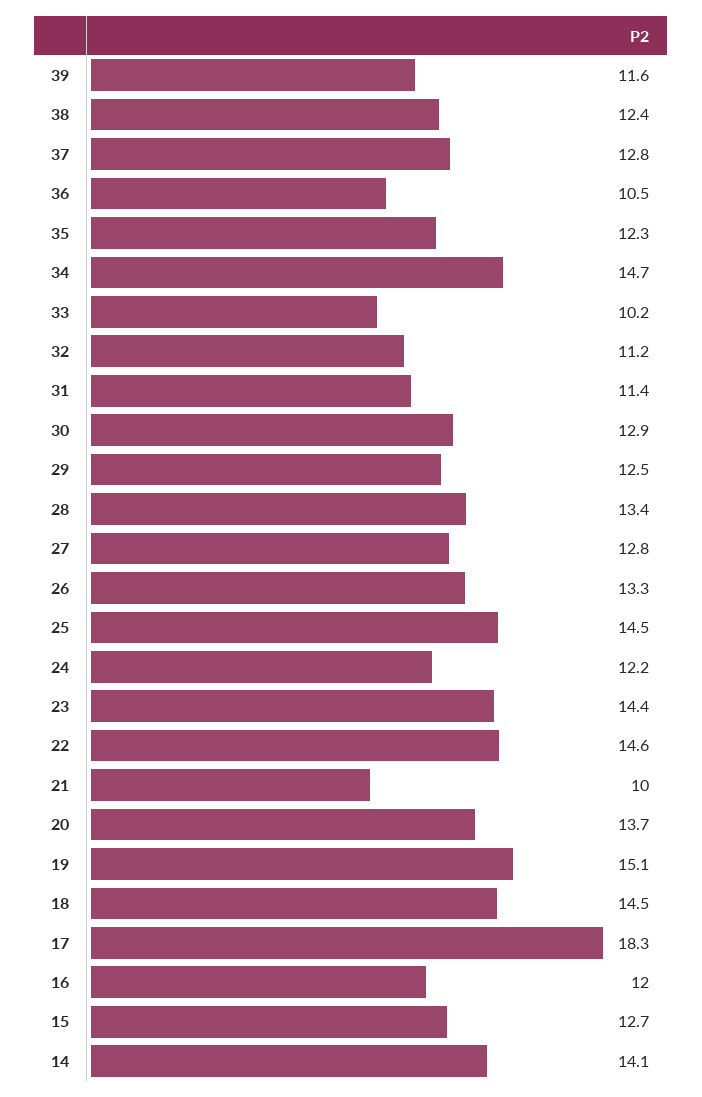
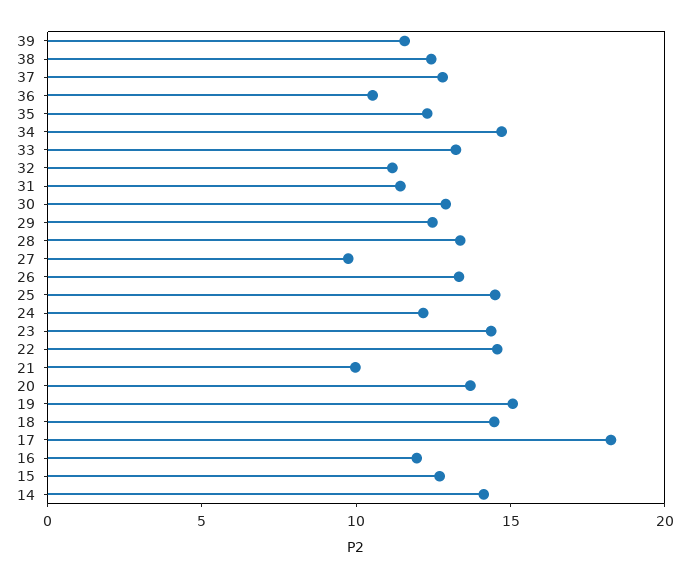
33: 10.2 -> 13
27: 12.8 -> 10

